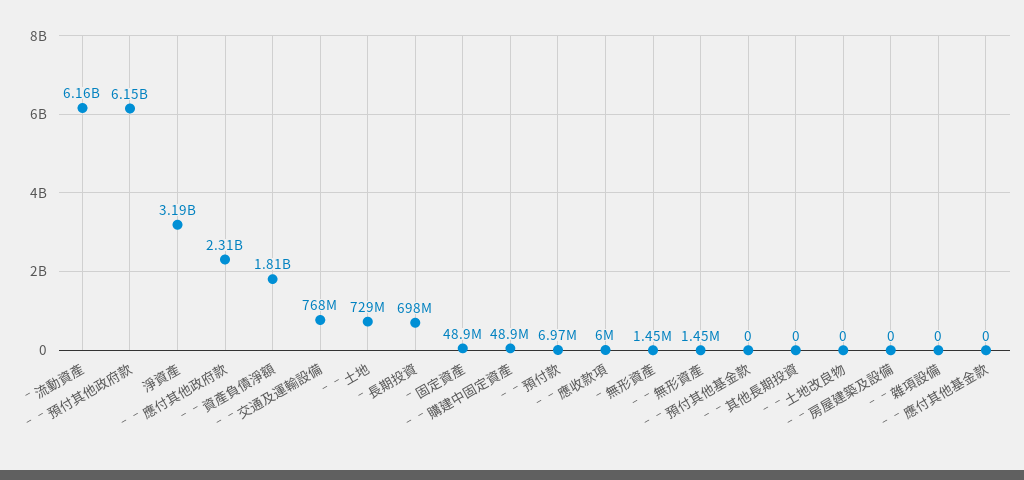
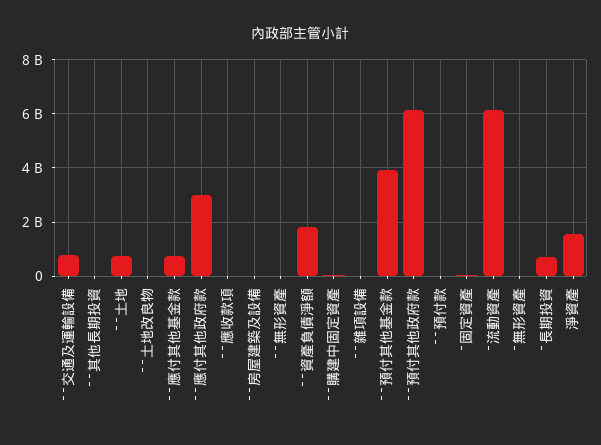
淨資產: 3190000000 -> 1500000000
ˉˉ應付其他政府款: 2310000000 -> 3000000000
ˉˉ預付其他基金款: 0 -> 4000000000
ˉˉ應付其他基金款: 0 -> 750000000

